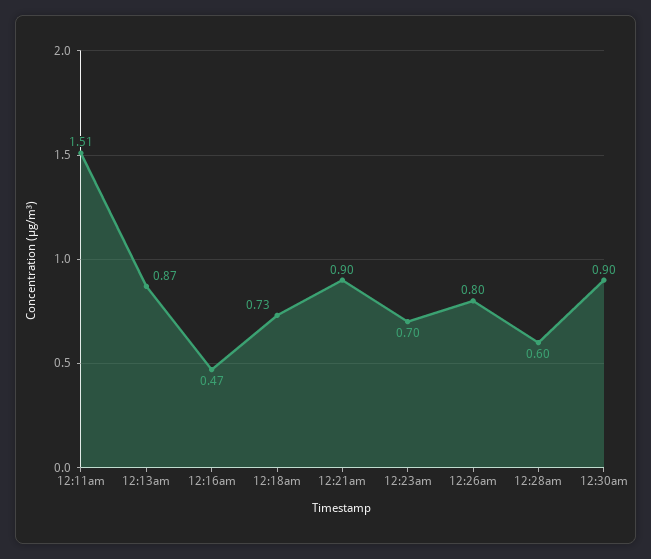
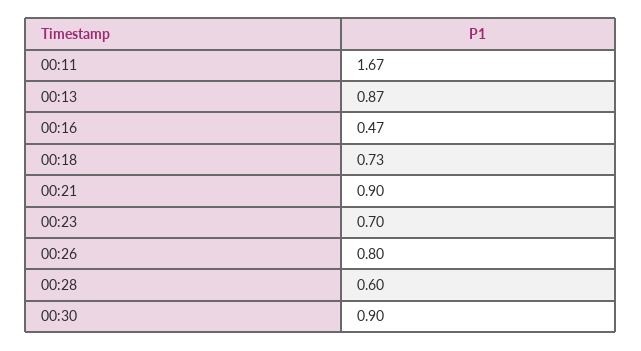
12:11am: 1.51 -> 1.67

